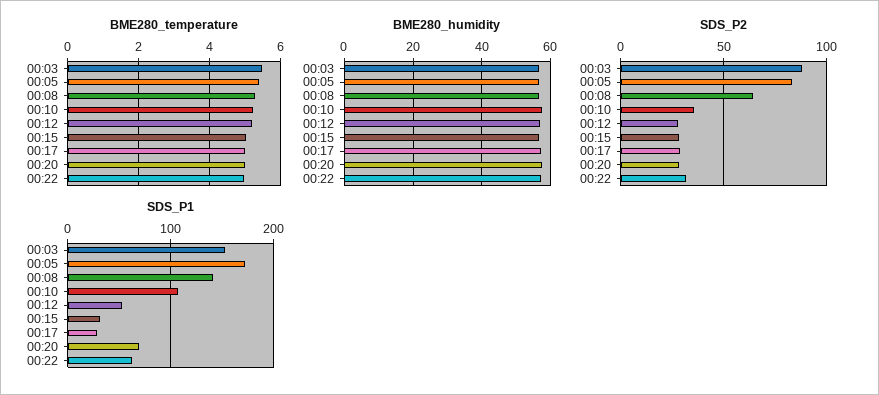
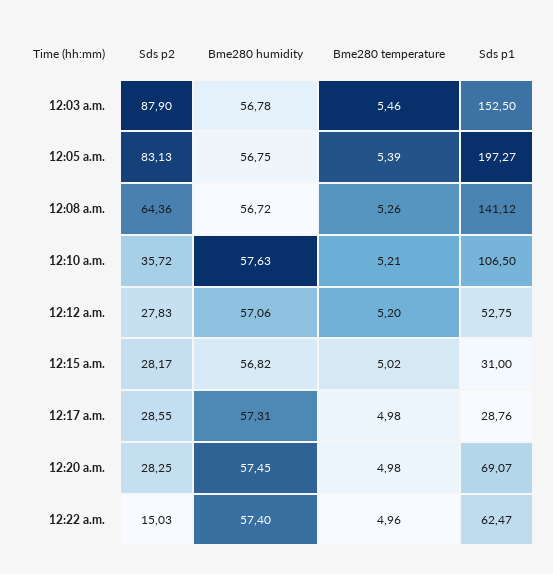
SDS_P2, 00:22: 30 -> 15.03
SDS_P1, 00:05: 170 -> 197.27

